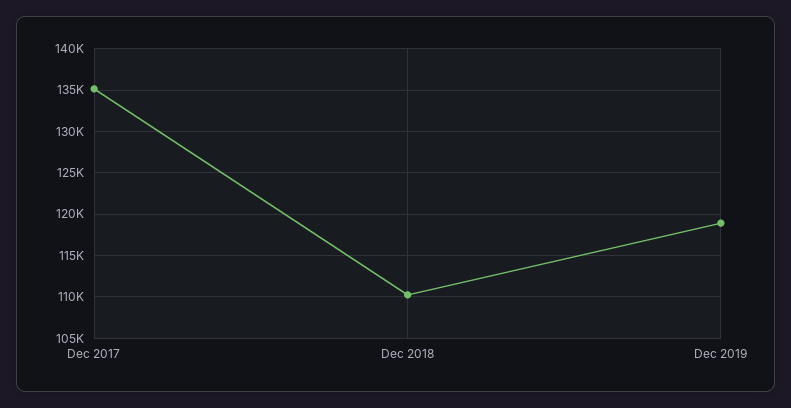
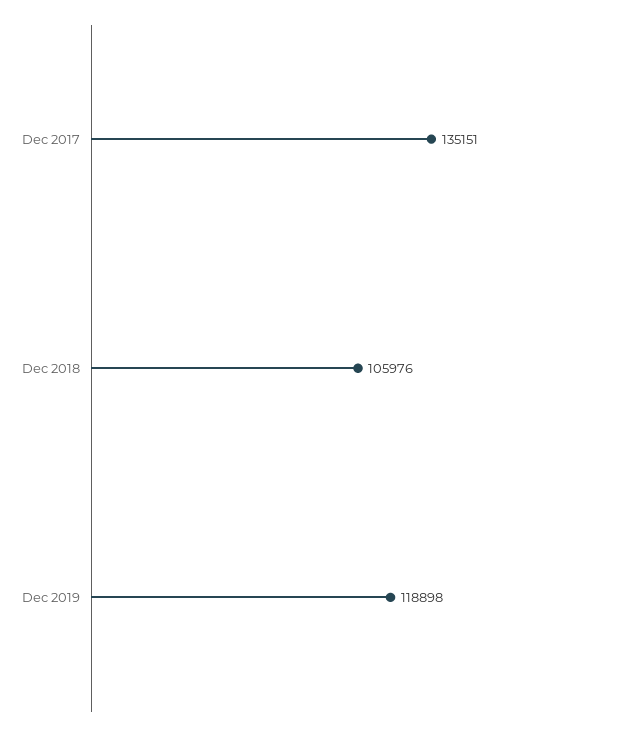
Dec 2018: 110000 -> 105976

